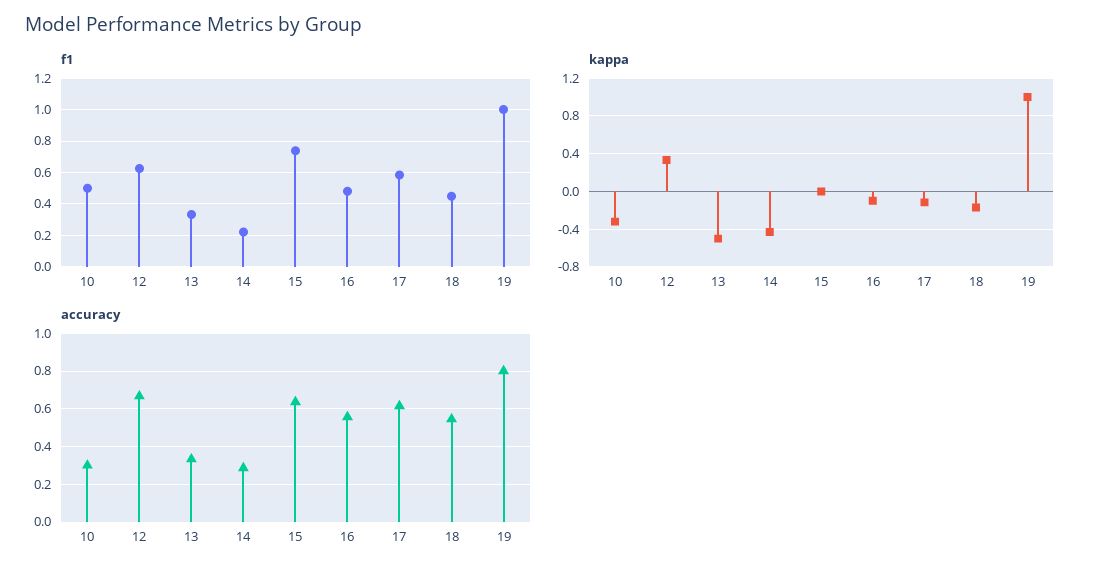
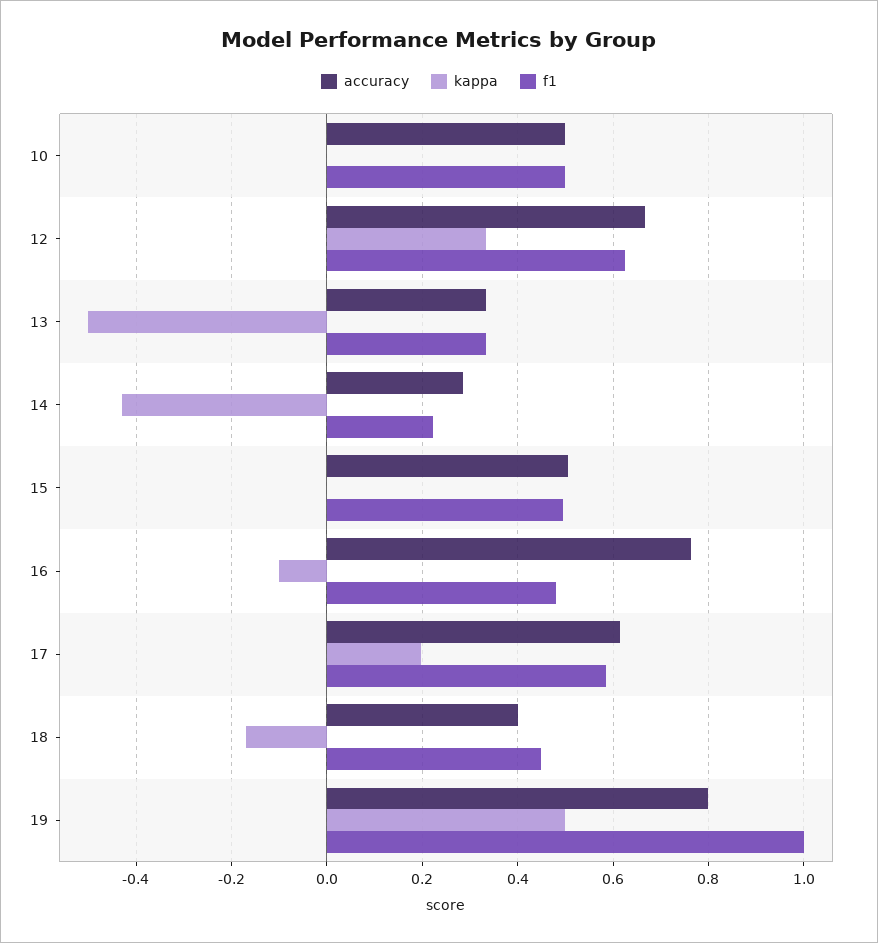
f1, 15: 0.75 -> 0.5
kappa, 10: -0.3 -> 0
kappa, 17: -0.1 -> 0.2
kappa, 19: 1 -> 0.5
accuracy, 10: 0.3 -> 0.5
accuracy, 15: 0.65 -> 0.5
accuracy, 16: 0.55 -> 0.76
accuracy, 18: 0.55 -> 0.4

